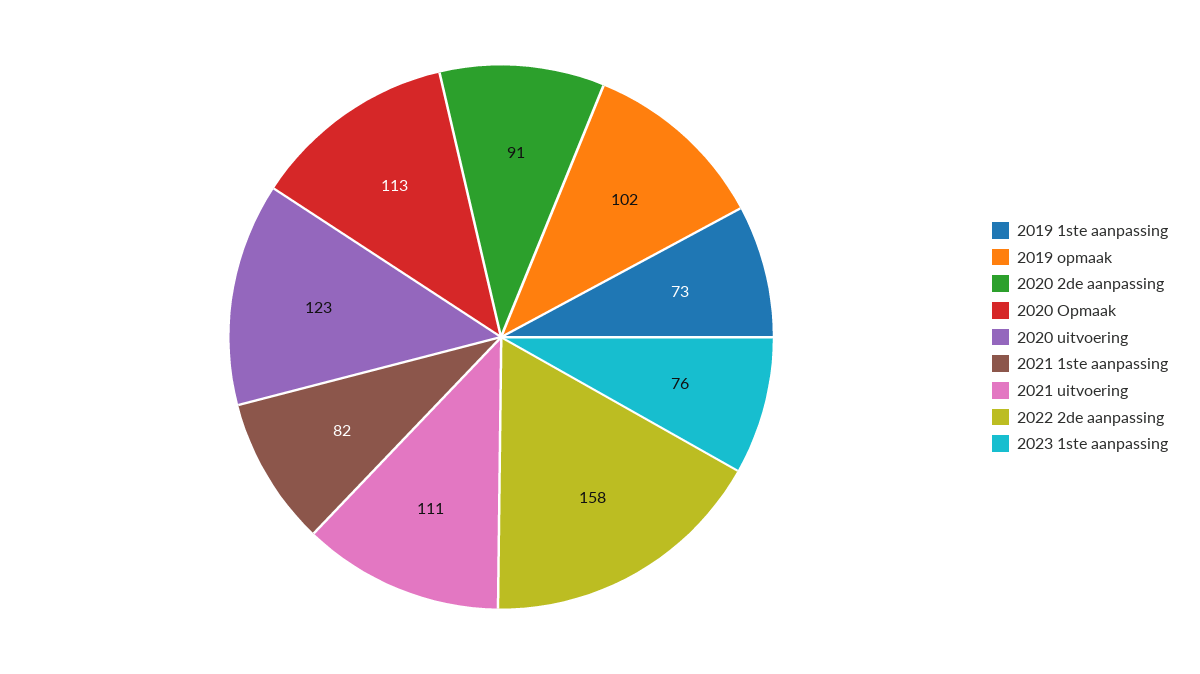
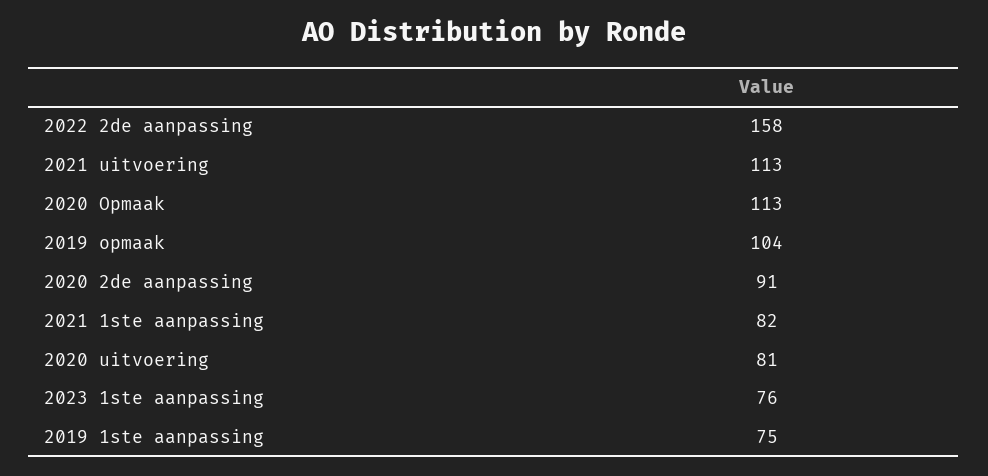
2019 1ste aanpassing: 73 -> 75
2019 opmaak: 102 -> 104
2020 uitvoering: 123 -> 81
2021 uitvoering: 111 -> 113

